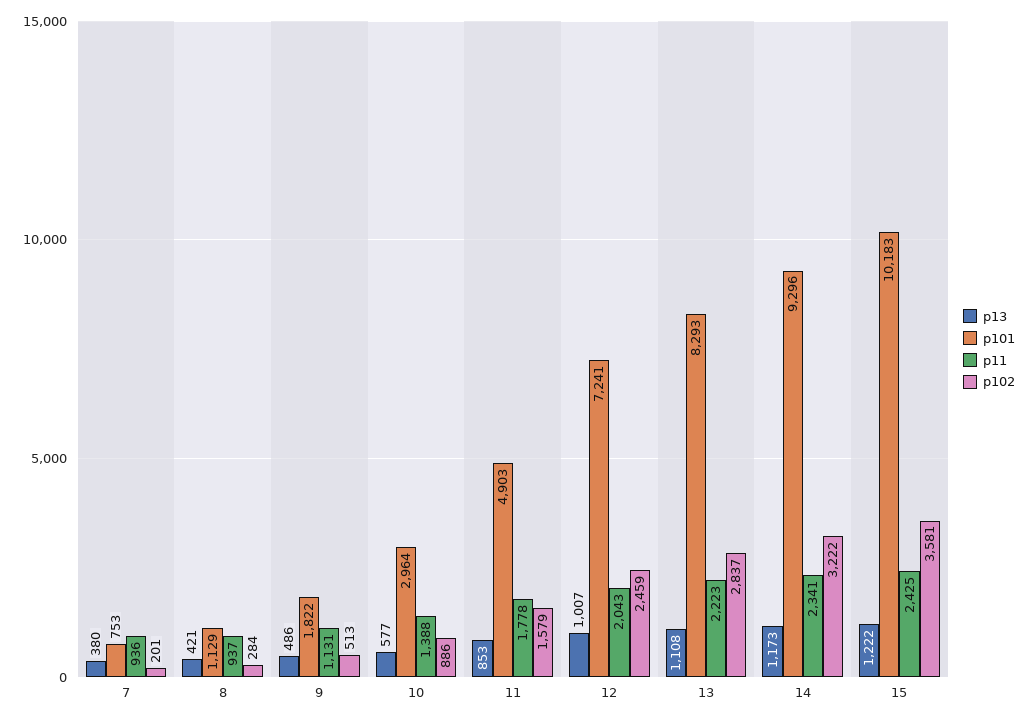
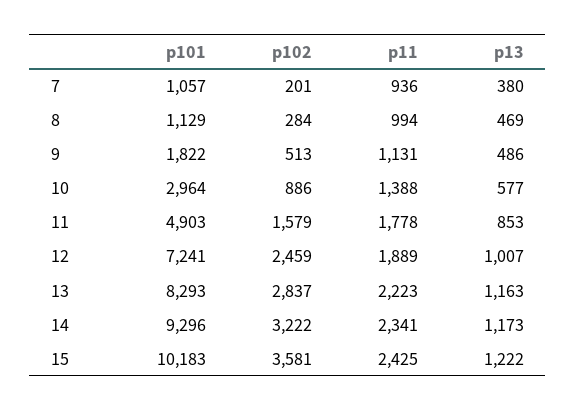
p101, 7: 753 -> 1057
p13, 8: 421 -> 469
p11, 8: 937 -> 994
p11, 12: 2043 -> 1889
p13, 13: 1108 -> 1163

